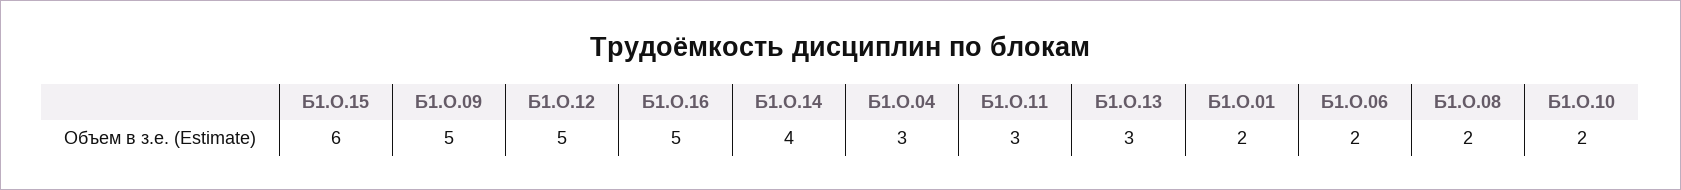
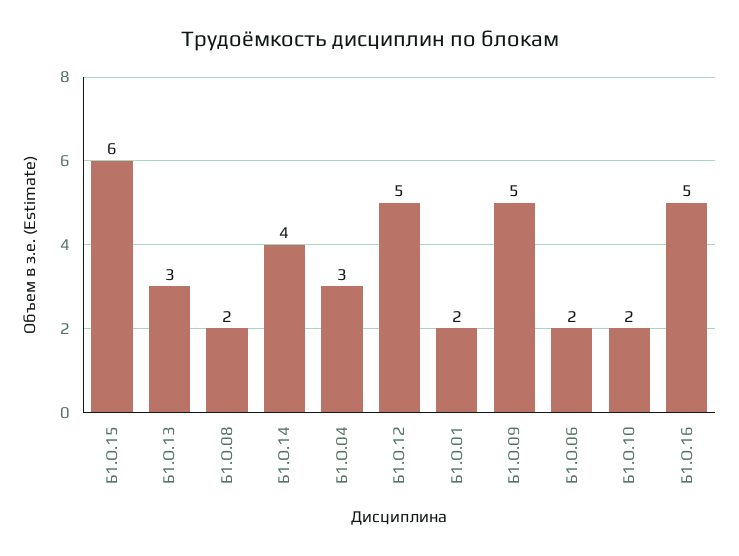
Б1.О.11: 3 -> none

